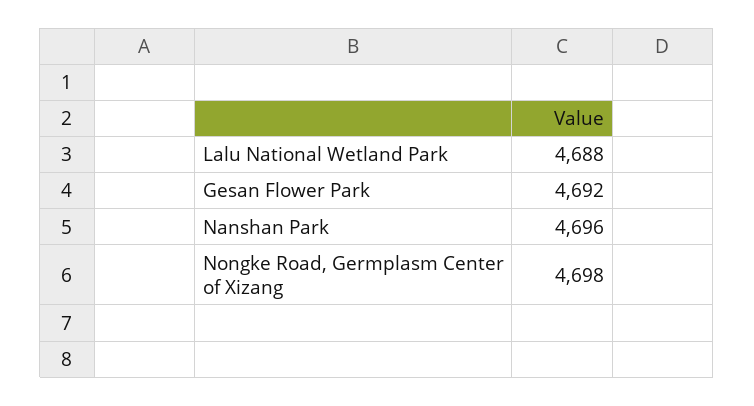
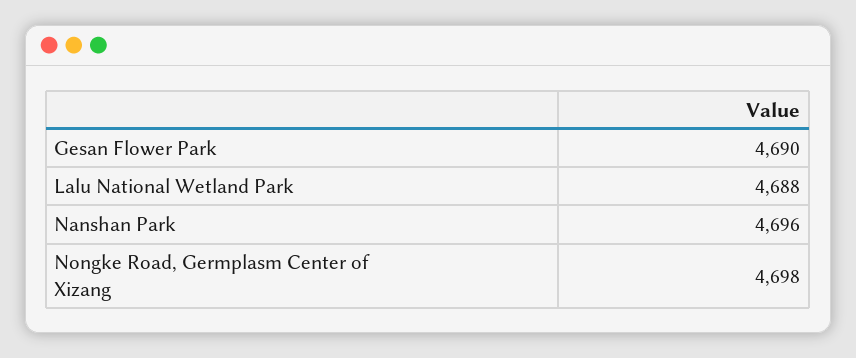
Gesan Flower Park: 4692 -> 4690

